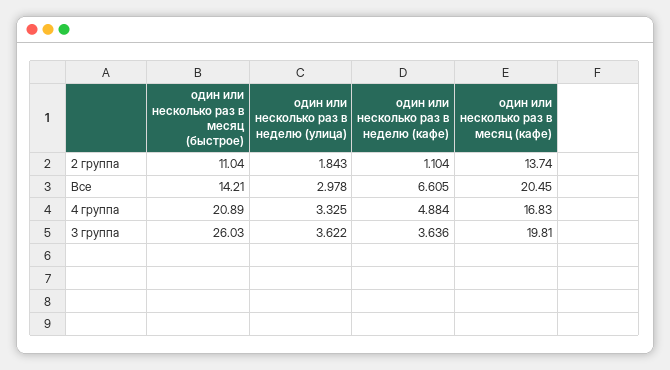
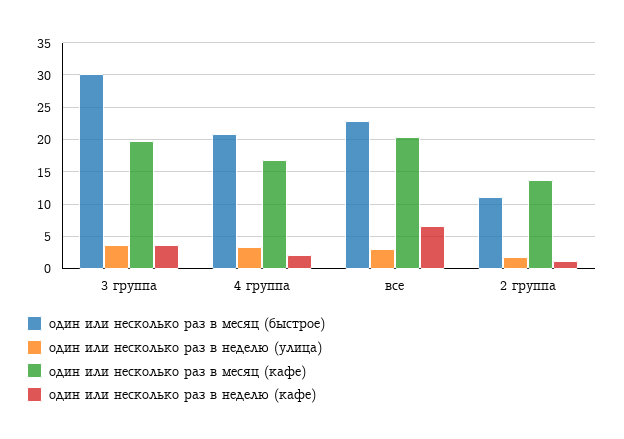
один или несколько раз в месяц (быстрое), Все: 14.21 -> 23
один или несколько раз в неделю (кафе), 4 группа: 4.884 -> 2
один или несколько раз в месяц (быстрое), 3 группа: 26.03 -> 30

